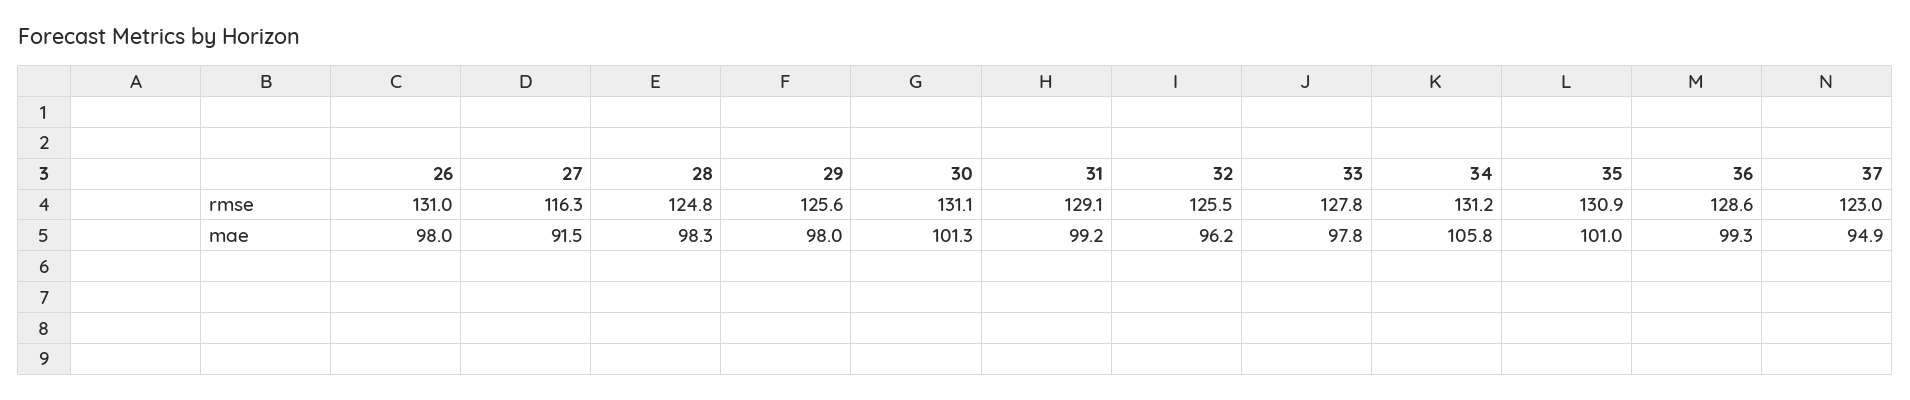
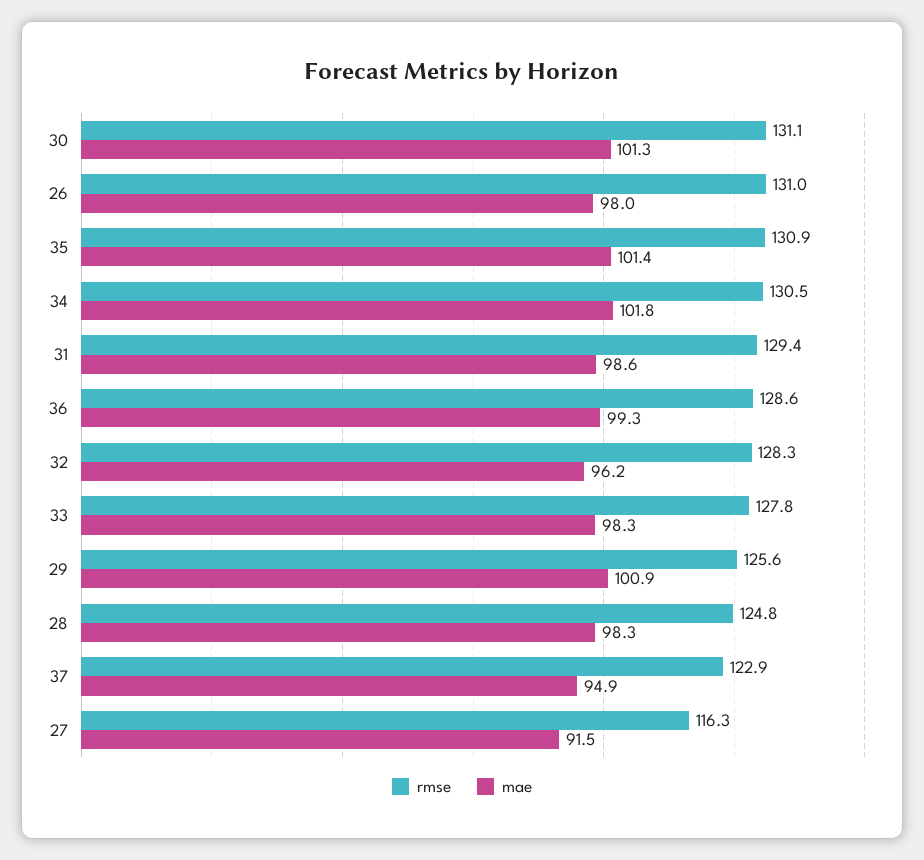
rmse, 31: 129.1 -> 129.4
rmse, 32: 125.5 -> 128.3
rmse, 34: 131.2 -> 130.5
rmse, 37: 123 -> 122.9
mae, 29: 98 -> 100.9
mae, 31: 99.2 -> 98.6
mae, 33: 97.8 -> 98.3
mae, 34: 105.8 -> 101.8
mae, 35: 101 -> 101.4

